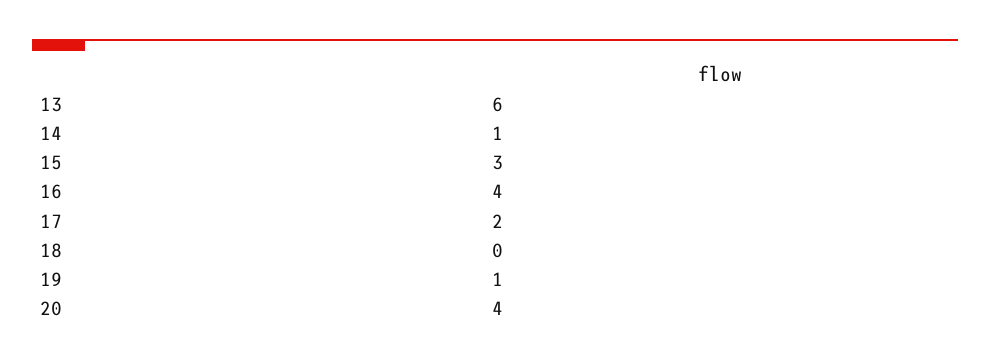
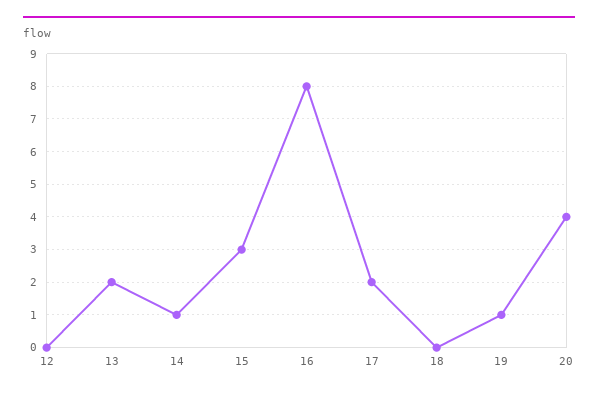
13: 6 -> 2
16: 4 -> 8
12: none -> 0

